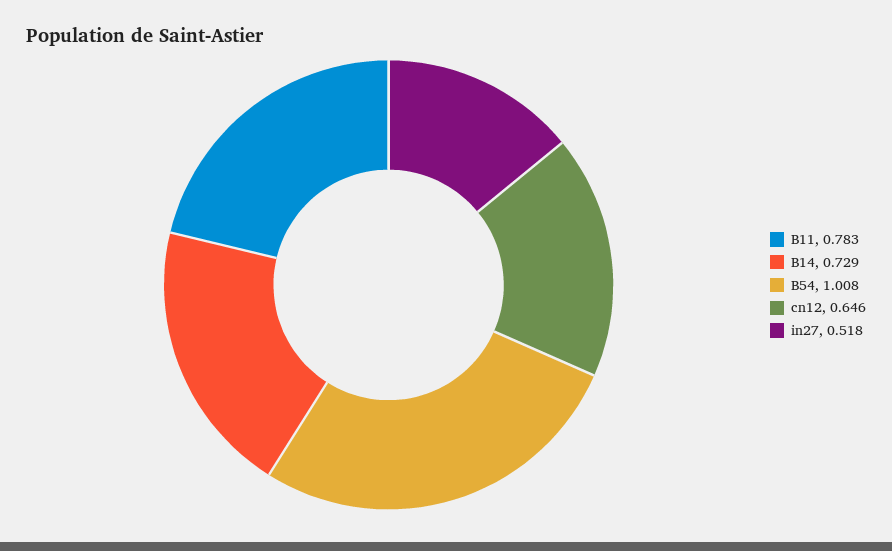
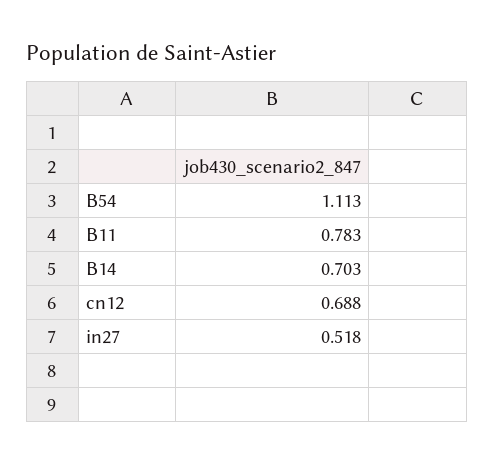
B14: 0.729 -> 0.703
B54: 1.008 -> 1.113
cn12: 0.646 -> 0.688

